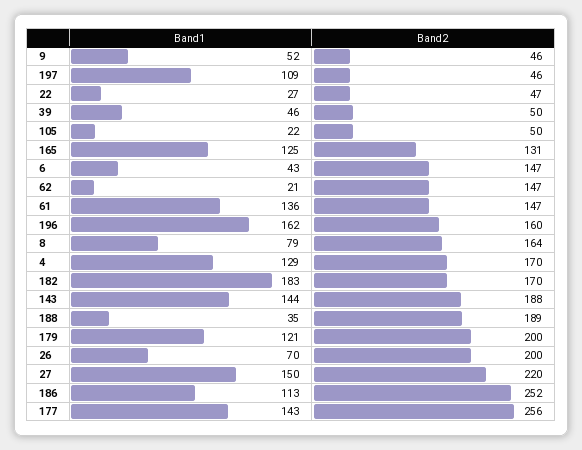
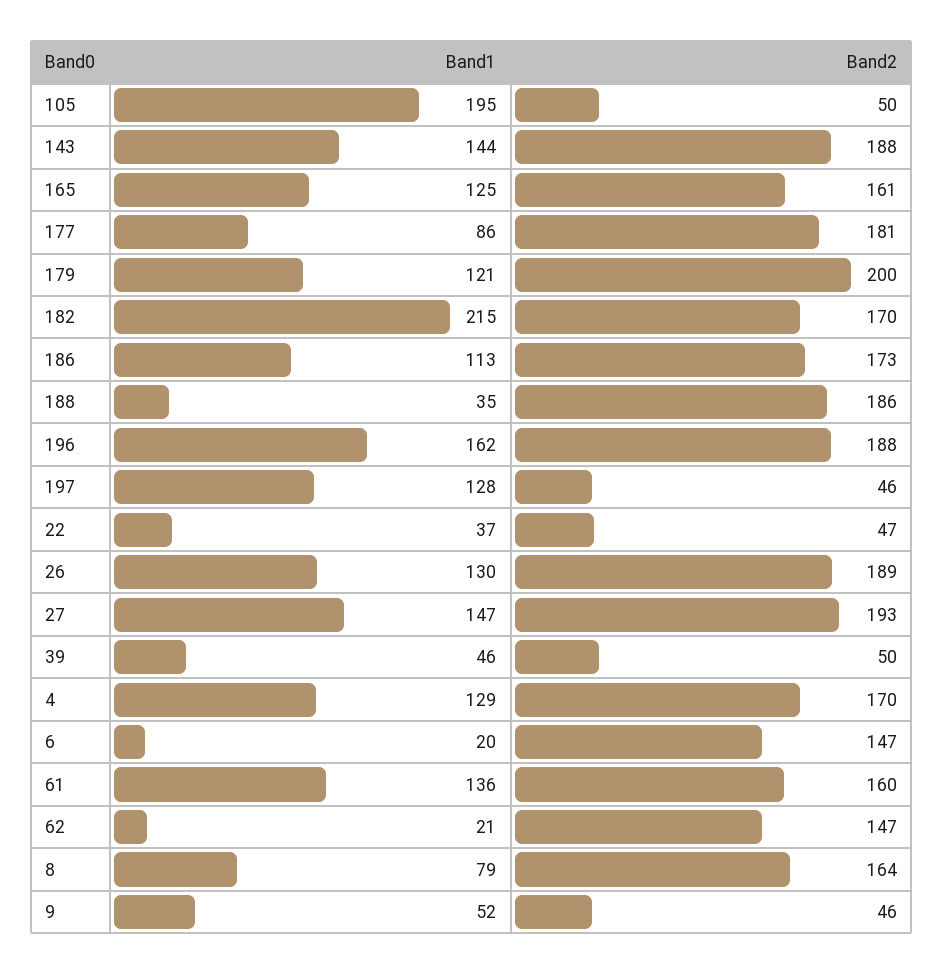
Band1, 197: 109 -> 128
Band1, 22: 27 -> 37
Band1, 105: 22 -> 195
Band2, 165: 131 -> 161
Band1, 6: 43 -> 20
Band2, 61: 147 -> 160
Band2, 196: 160 -> 188
Band1, 182: 183 -> 215
Band2, 188: 189 -> 186
Band1, 26: 70 -> 130
Band2, 26: 200 -> 189
Band1, 27: 150 -> 147
Band2, 27: 220 -> 193
Band2, 186: 252 -> 173
Band1, 177: 143 -> 86
Band2, 177: 256 -> 181

